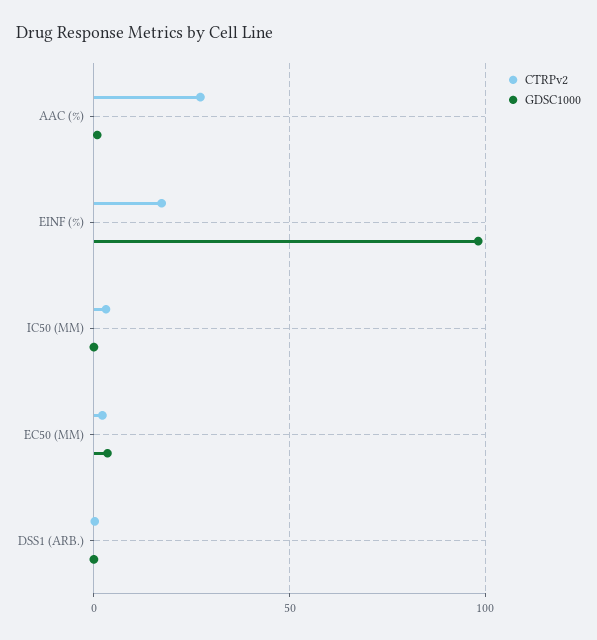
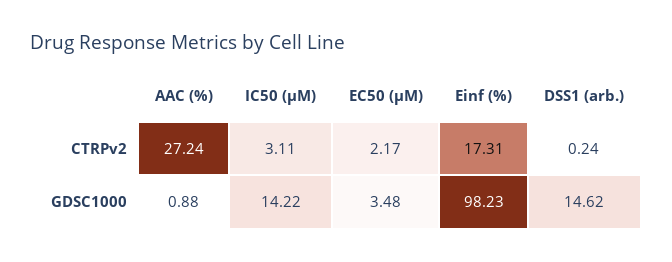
GDSC1000, IC50 (ΜM): 0 -> 14.22
GDSC1000, DSS1 (ARB.): 0 -> 14.62

